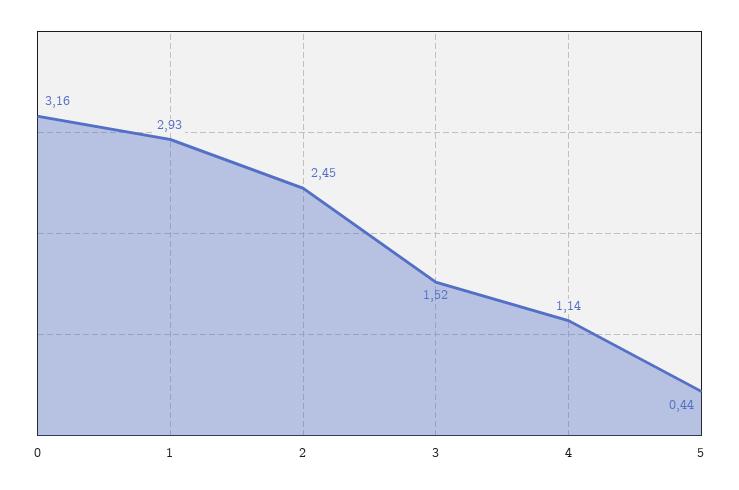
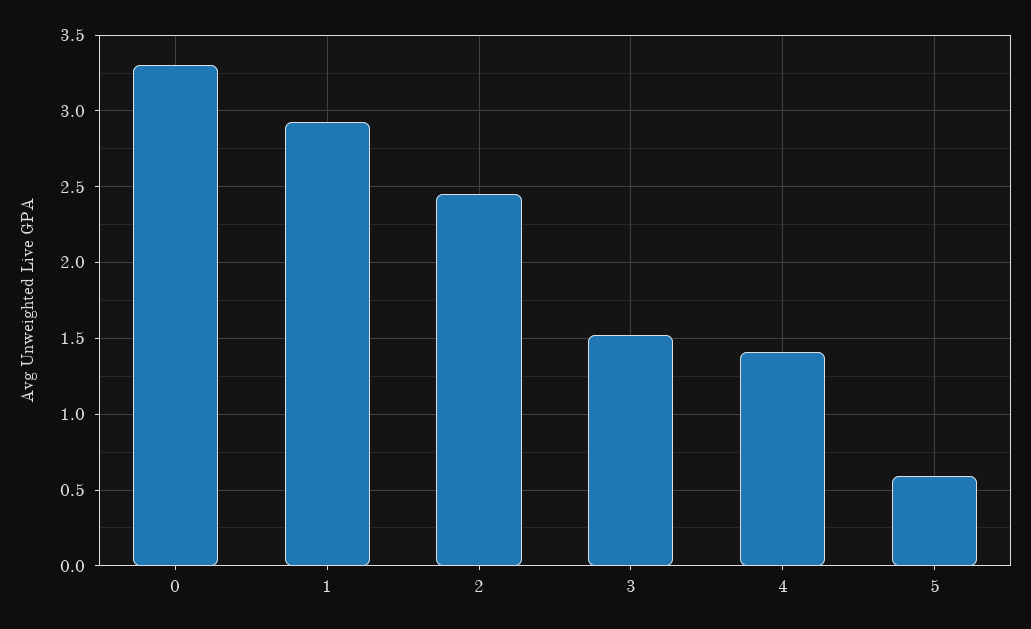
0: 3.16 -> 3.3
4: 1.14 -> 1.4
5: 0.44 -> 0.6

